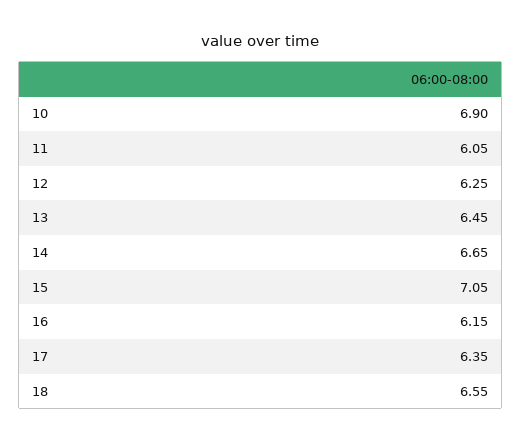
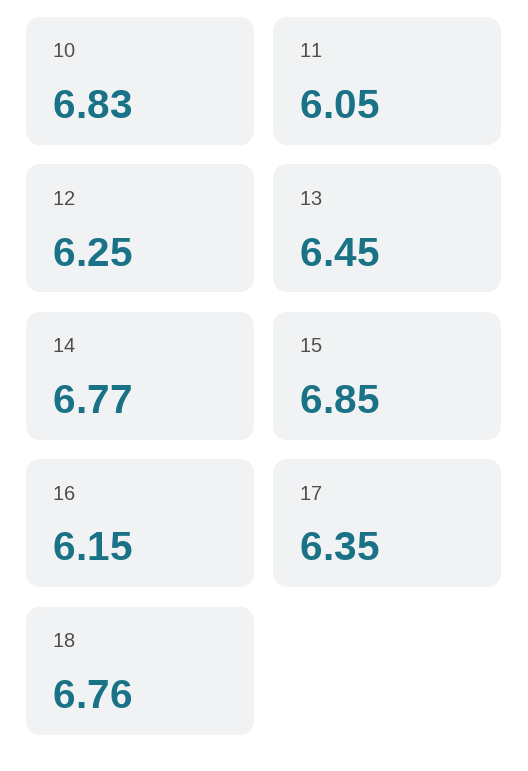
10: 6.9 -> 6.83
14: 6.65 -> 6.77
15: 7.05 -> 6.85
18: 6.55 -> 6.76

